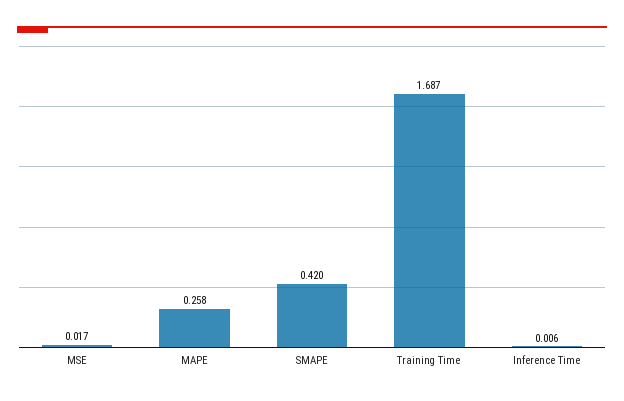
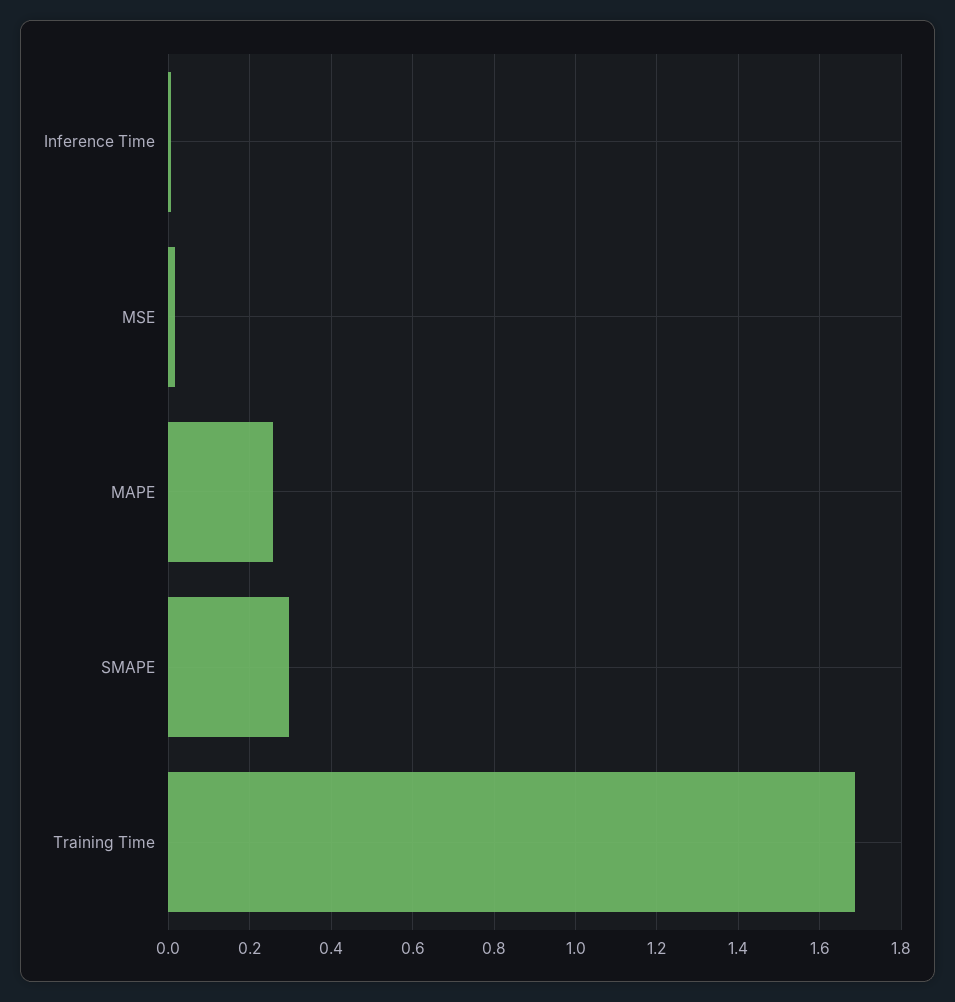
SMAPE: 0.42 -> 0.3

